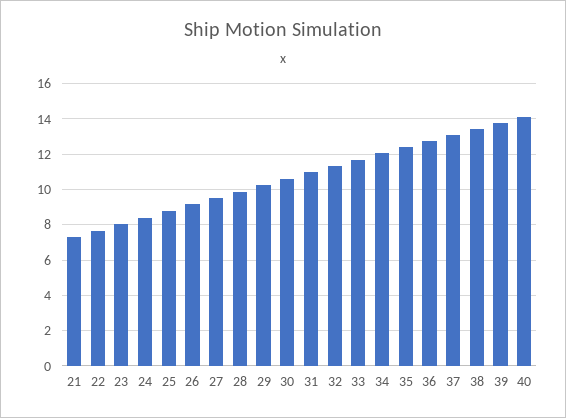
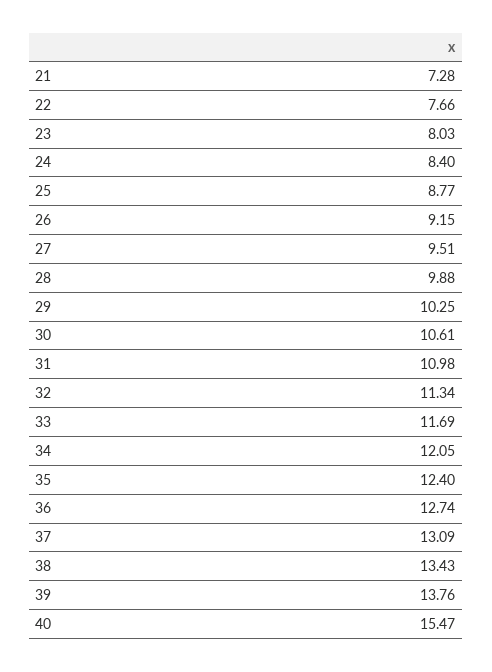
40: 14 -> 15.47

